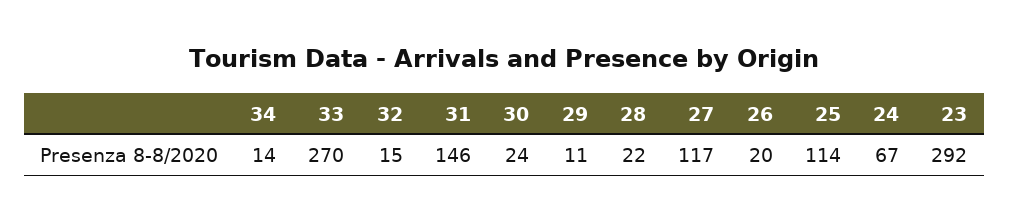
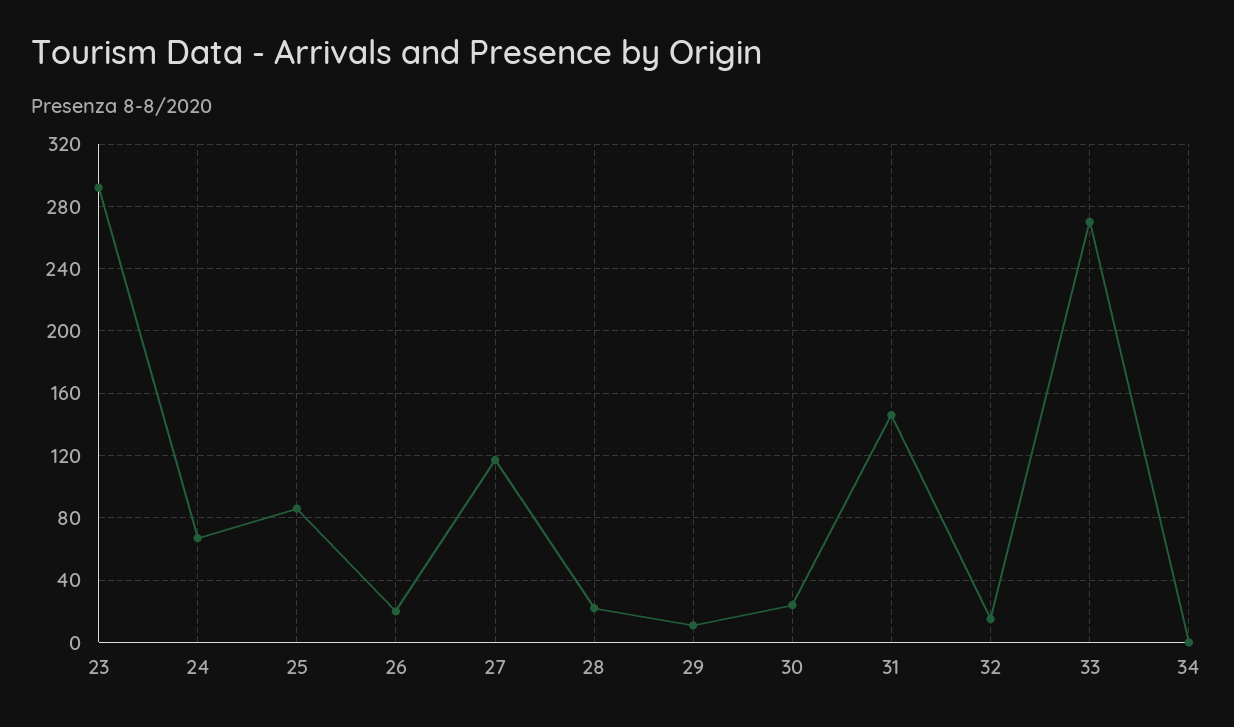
34: 14 -> 0
25: 114 -> 85

